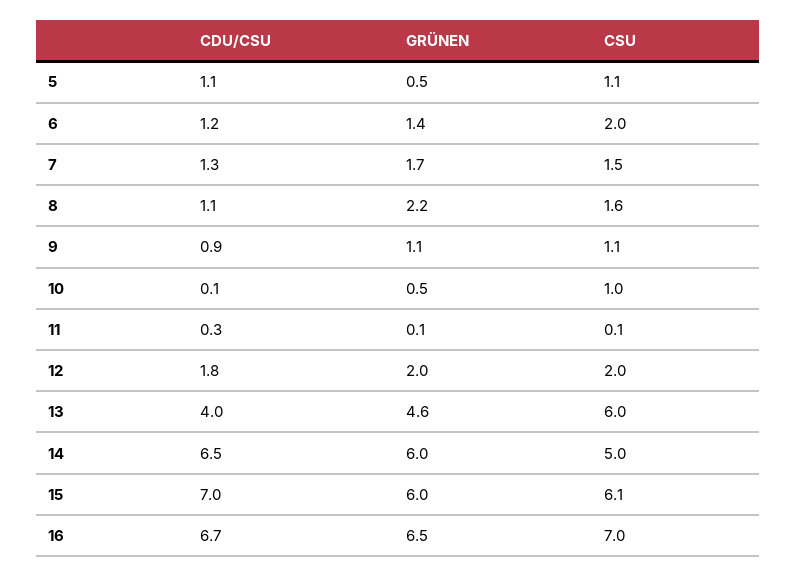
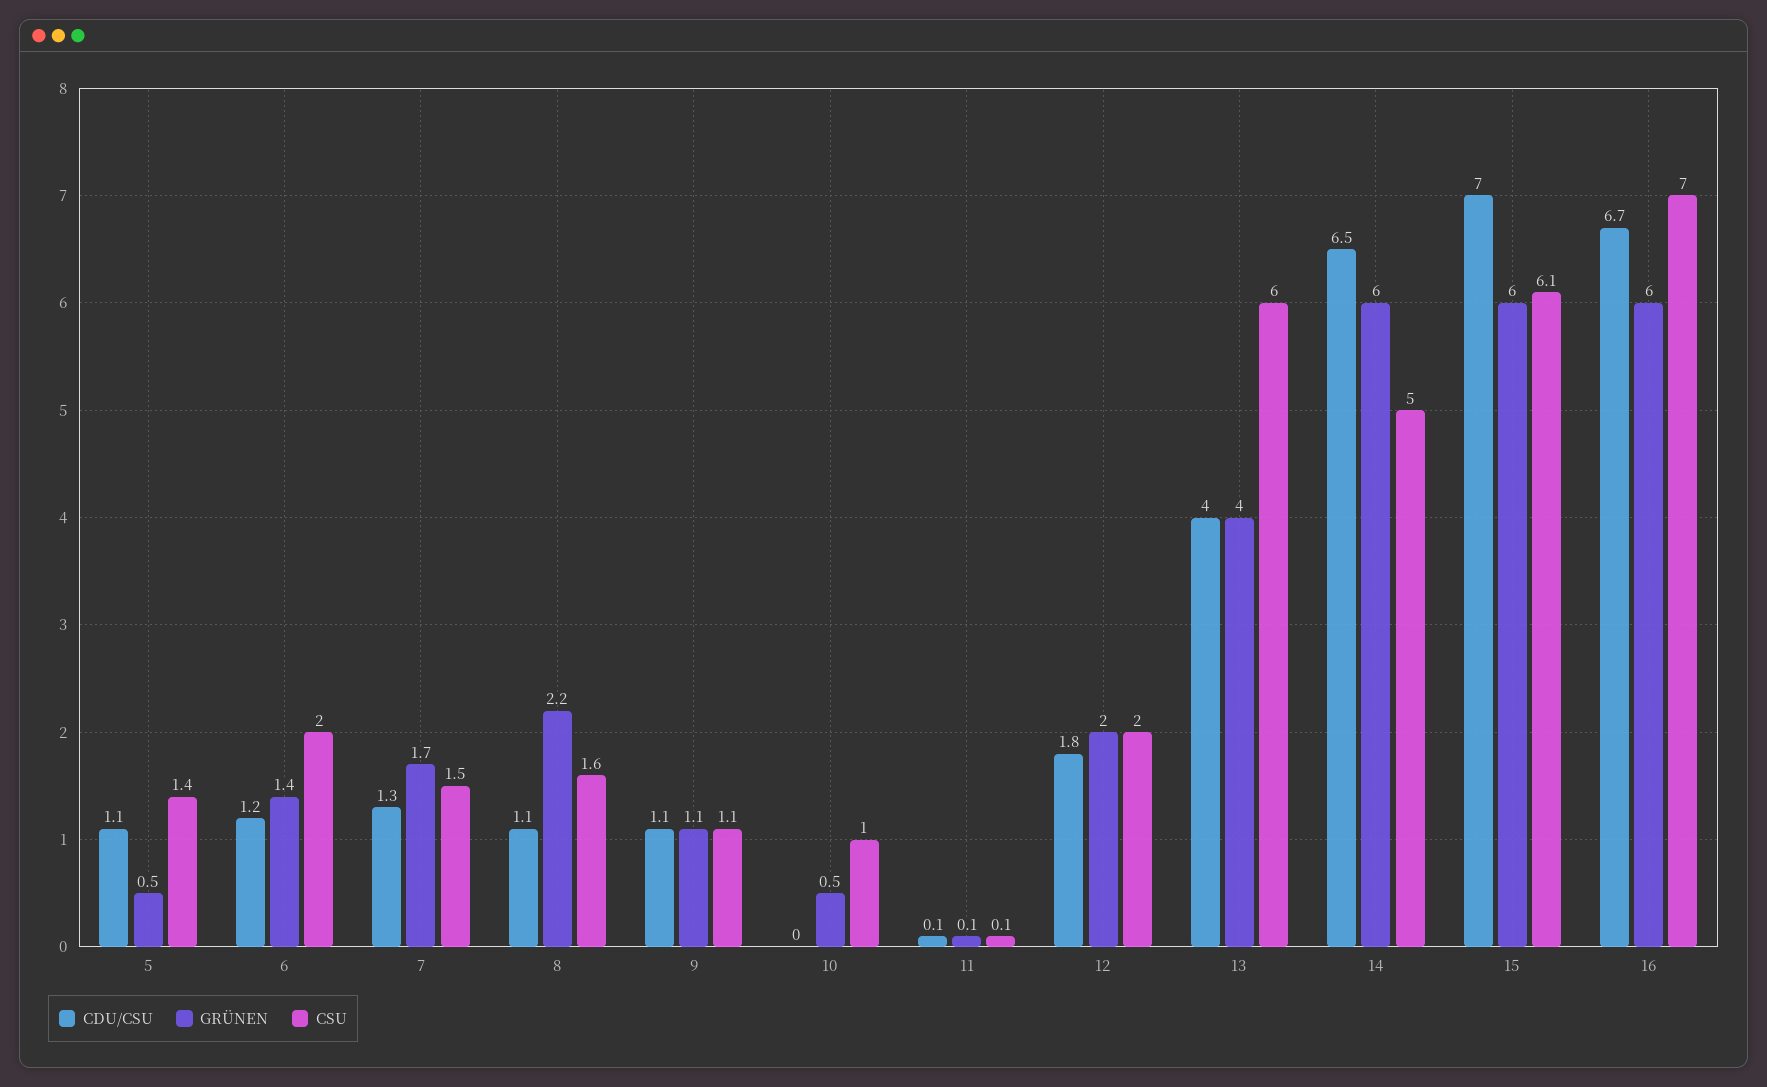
CSU, 5: 1.1 -> 1.4
CDU/CSU, 9: 0.9 -> 1.1
CDU/CSU, 10: 0.1 -> 0
CDU/CSU, 11: 0.3 -> 0.1
GRÜNEN, 13: 4.6 -> 4
GRÜNEN, 16: 6.5 -> 6

